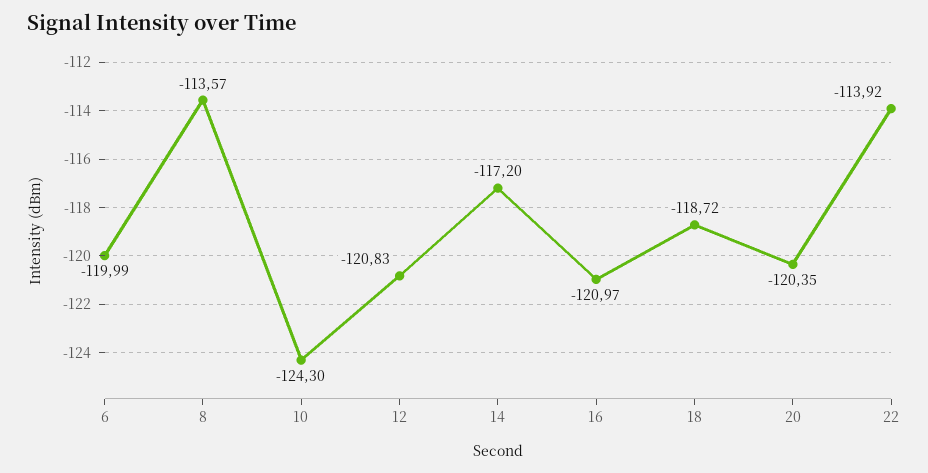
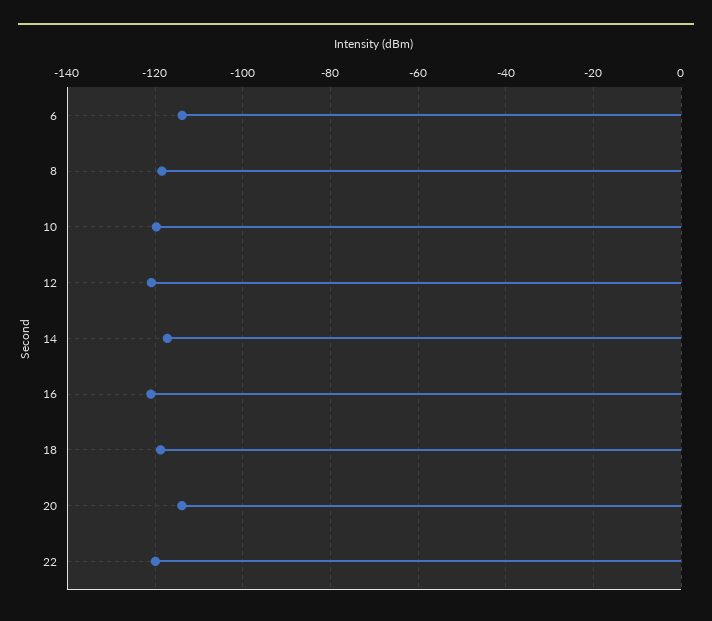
6: -119.99 -> -114
8: -113.57 -> -118
10: -124.3 -> -120
20: -120.35 -> -114
22: -113.92 -> -120

